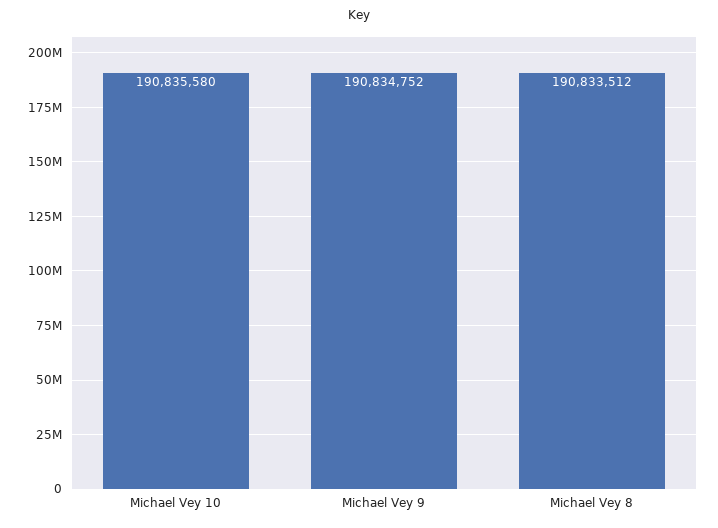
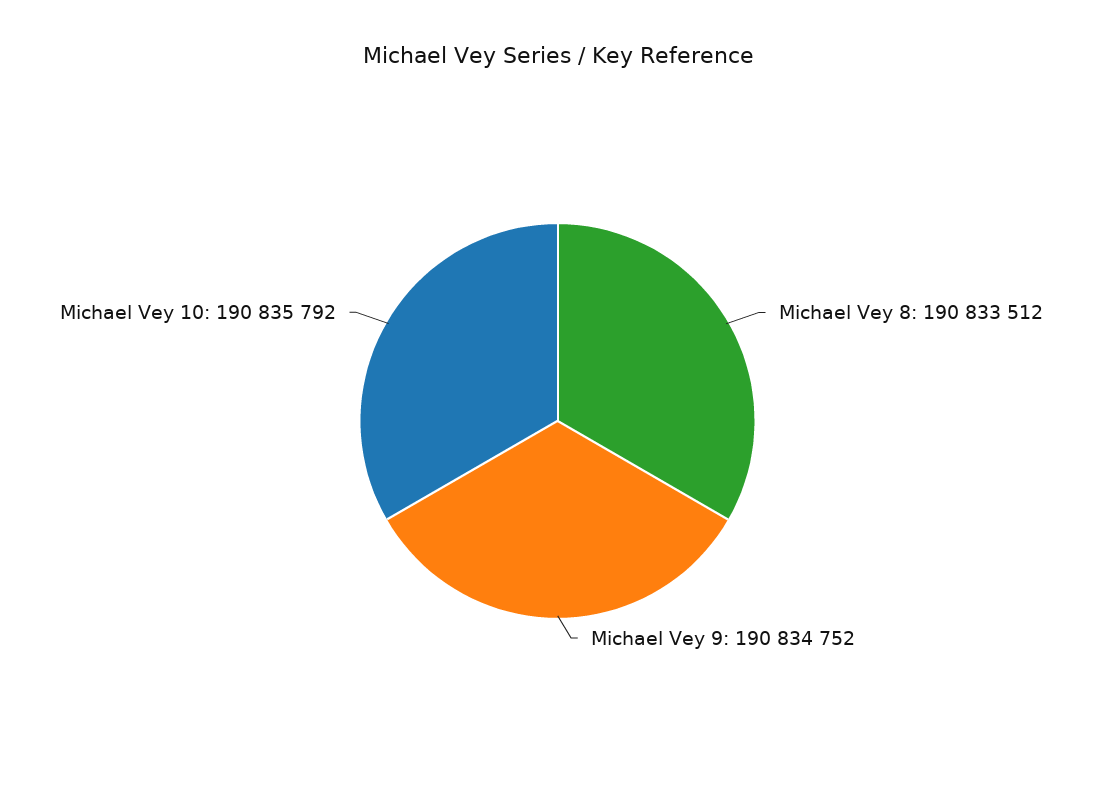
Michael Vey 10: 190835580 -> 190835792

